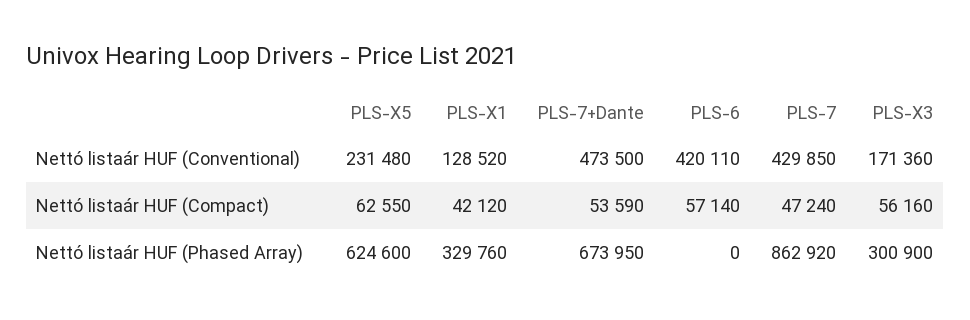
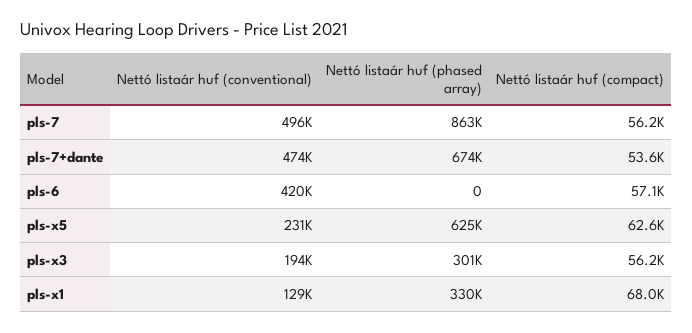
PLS-7, Nettó listaár HUF (Conventional): 429850 -> 496000
PLS-X3, Nettó listaár HUF (Conventional): 171360 -> 194000
PLS-X1, Nettó listaár HUF (Compact): 42120 -> 68000
PLS-7, Nettó listaár HUF (Compact): 47240 -> 56200

